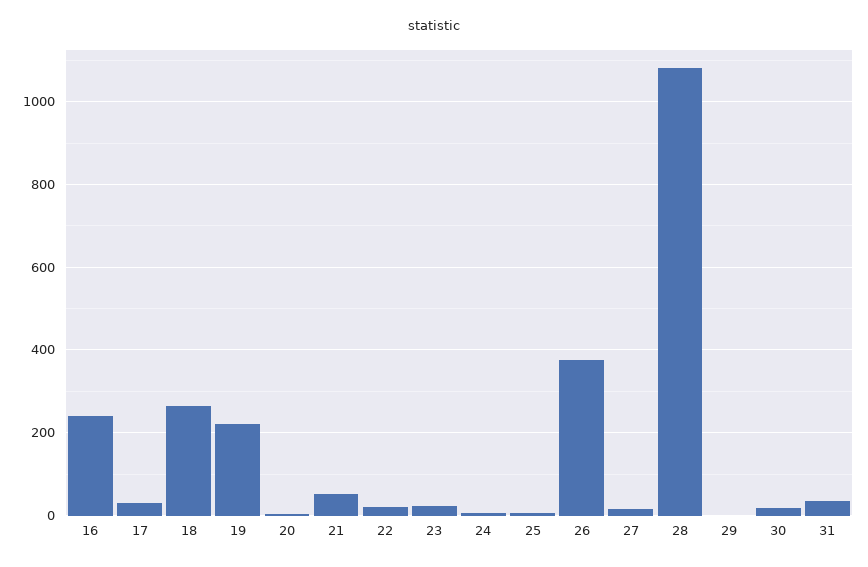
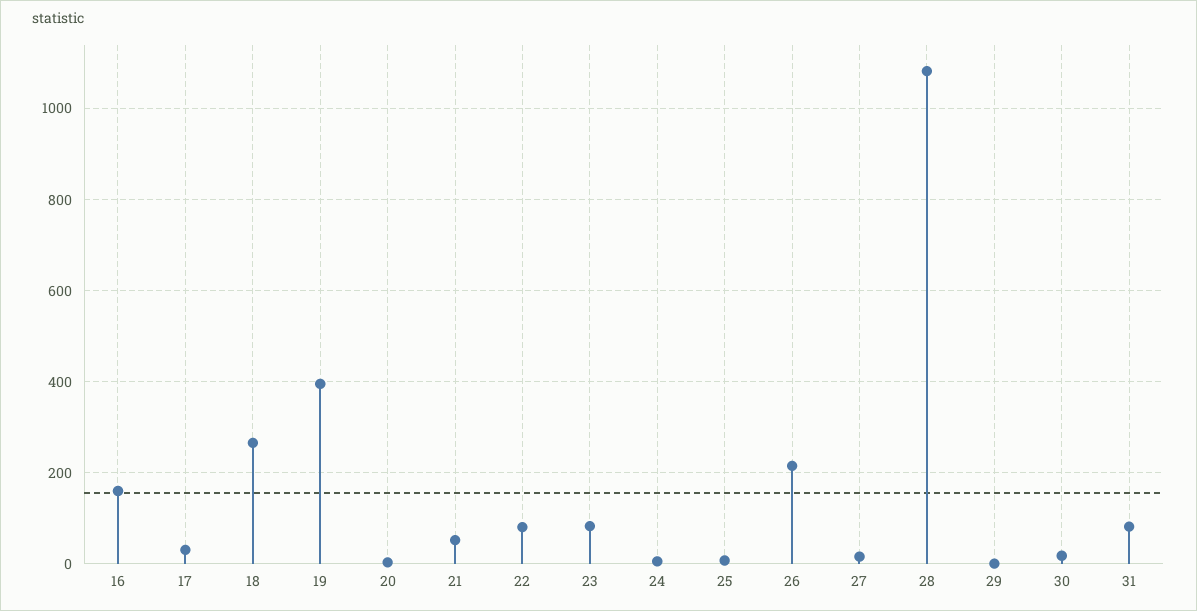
16: 240 -> 160
19: 220 -> 400
22: 20 -> 80
23: 20 -> 80
26: 380 -> 220
31: 40 -> 80

